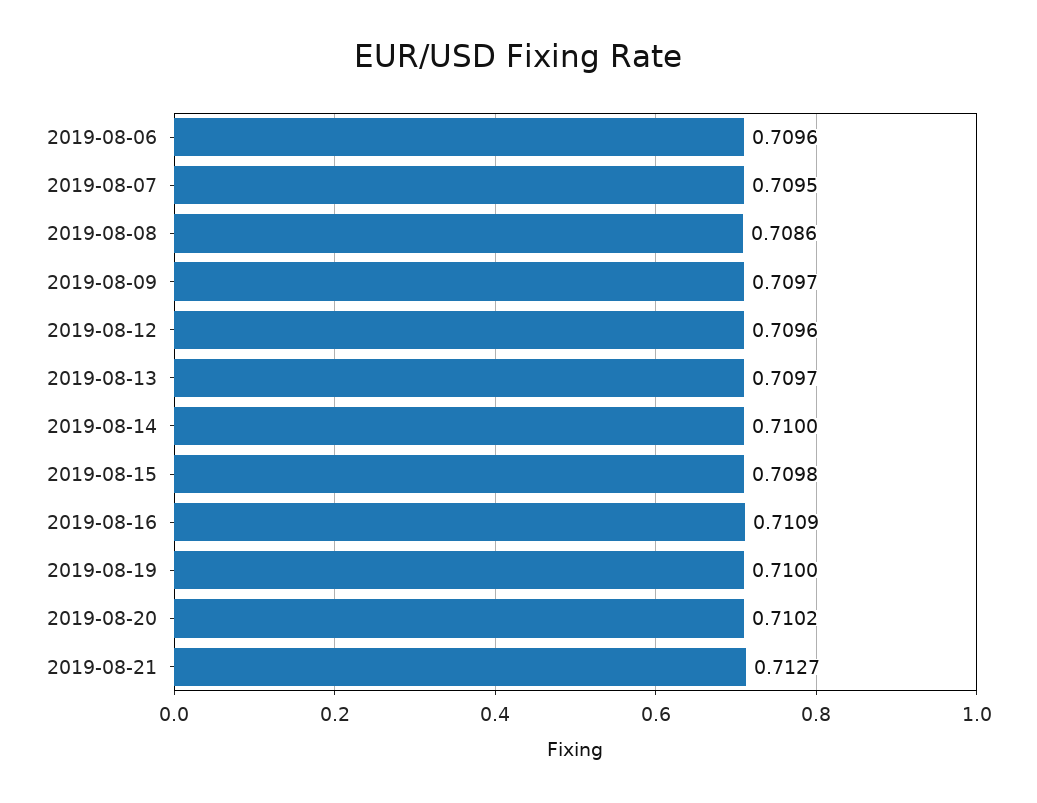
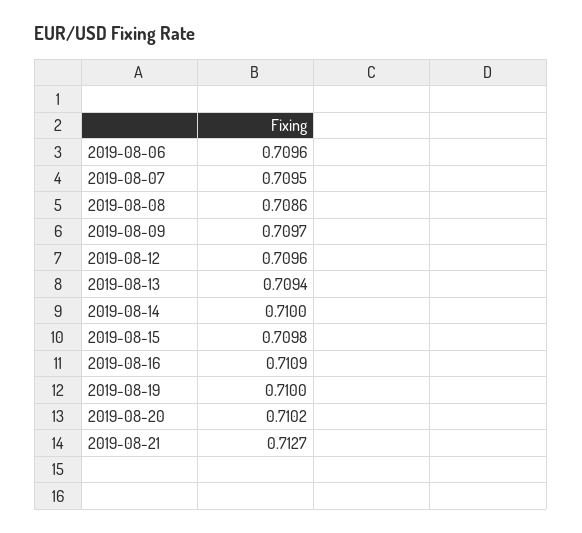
2019-08-13: 0.7097 -> 0.7094

